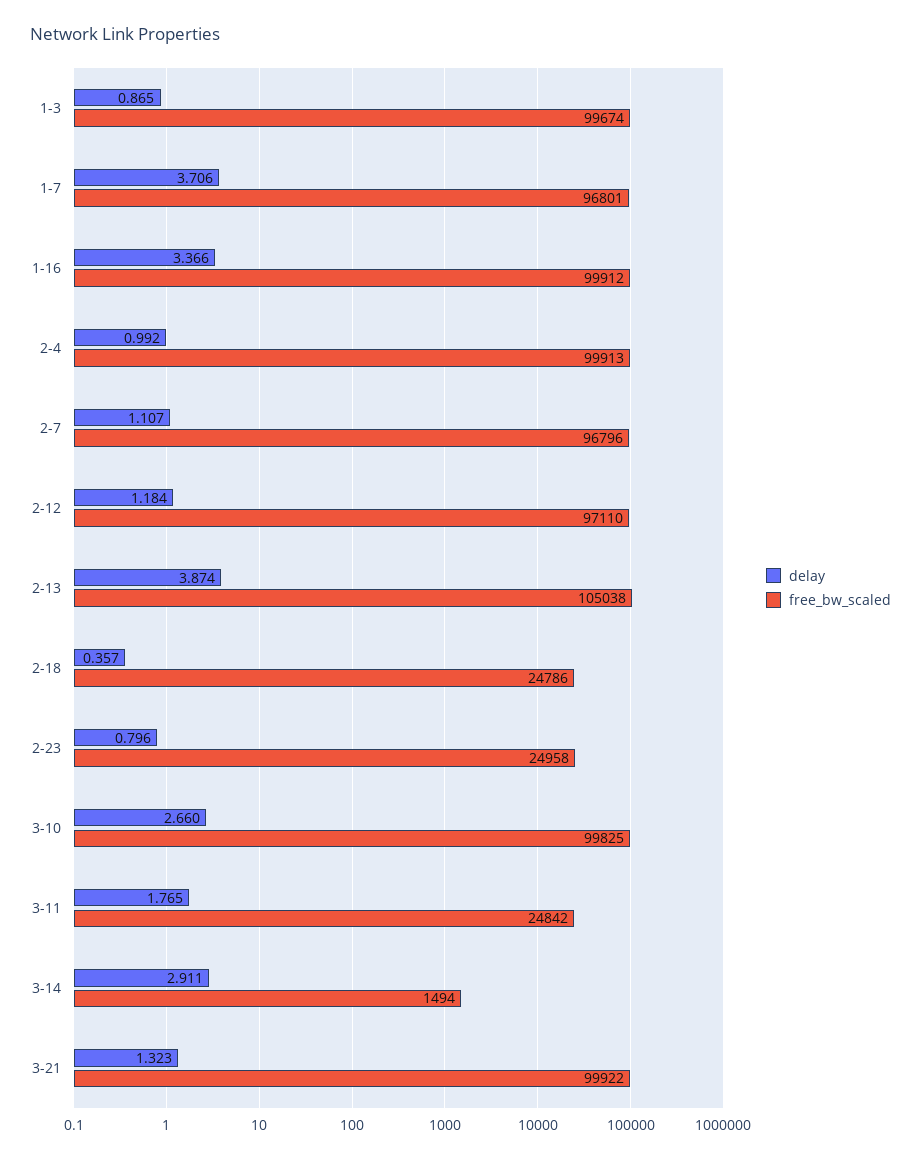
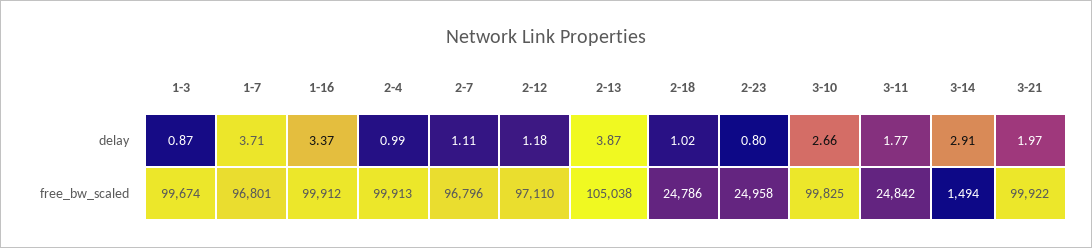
delay, 2-18: 0.357 -> 1.02
delay, 3-21: 1.323 -> 1.97

